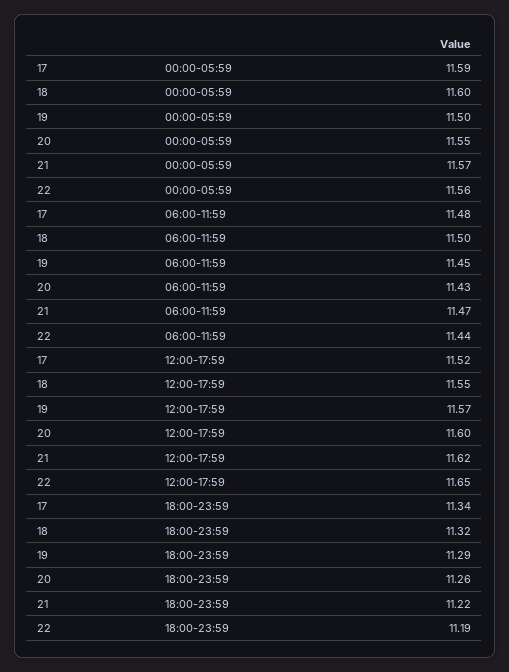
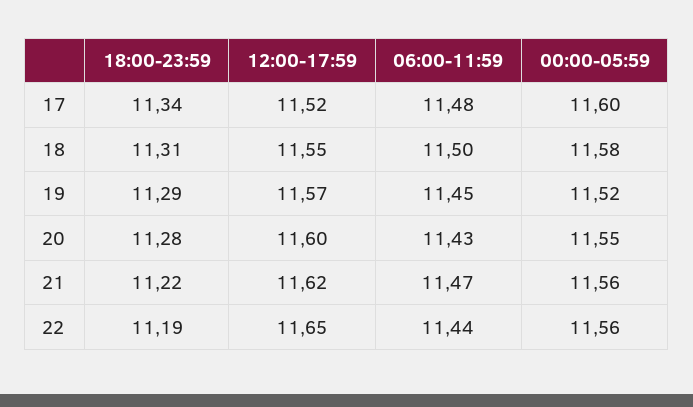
17, 00:00-05:59: 11.59 -> 11.6
18, 00:00-05:59: 11.6 -> 11.58
19, 00:00-05:59: 11.5 -> 11.52
21, 00:00-05:59: 11.57 -> 11.56
18, 18:00-23:59: 11.32 -> 11.31
20, 18:00-23:59: 11.26 -> 11.28

